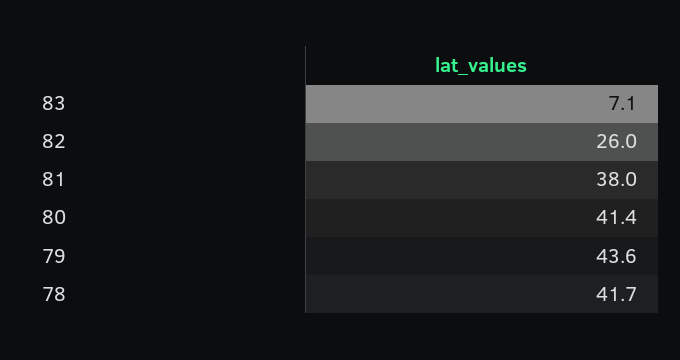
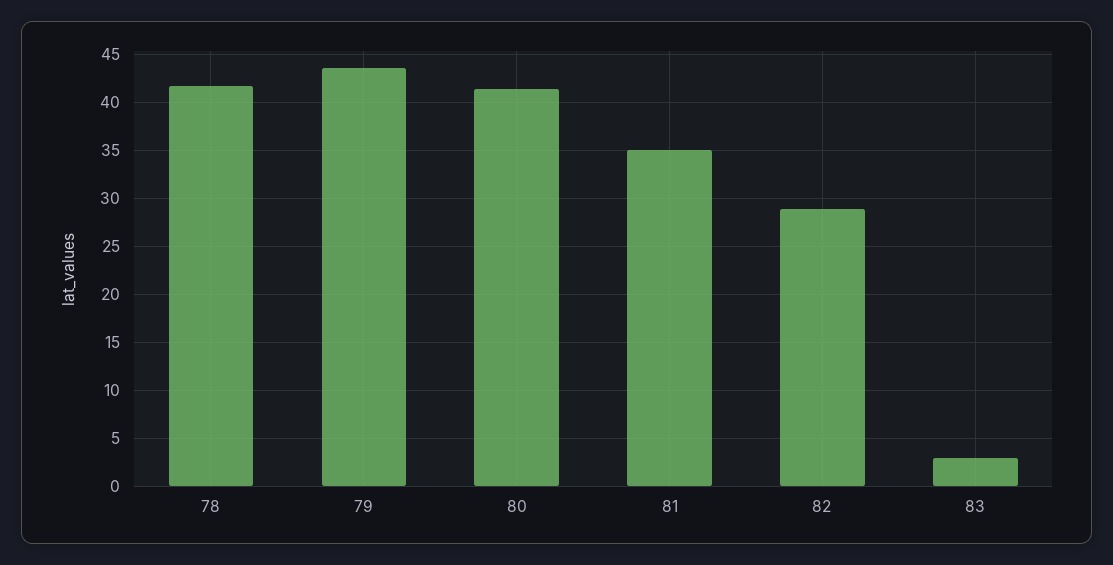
83: 7.1 -> 3
82: 26 -> 29
81: 38 -> 35

